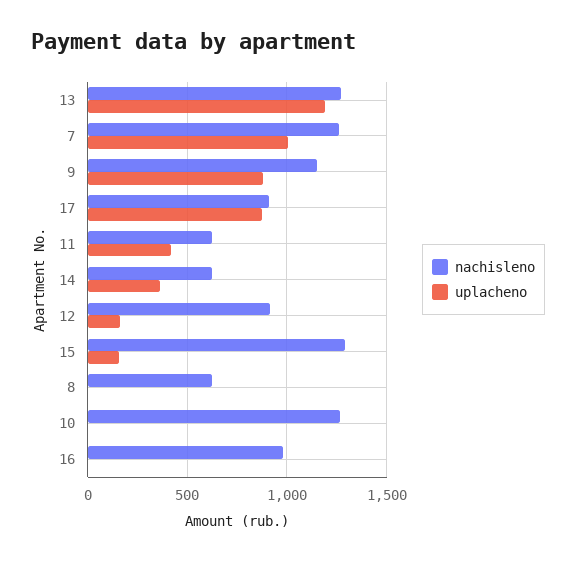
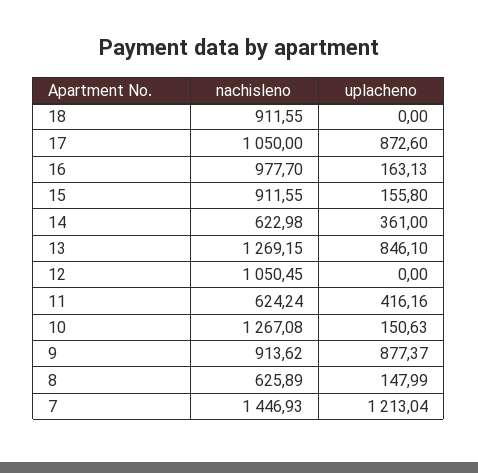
uplacheno, 13: 1200 -> 846.1
nachisleno, 7: 1250 -> 1446.93
uplacheno, 7: 1000 -> 1213.04
nachisleno, 9: 1150 -> 913.62
nachisleno, 17: 900 -> 1050
nachisleno, 12: 900 -> 1050.45
uplacheno, 12: 150 -> 0
nachisleno, 15: 1300 -> 911.55
uplacheno, 8: 0 -> 147.99
uplacheno, 10: 0 -> 150.63
uplacheno, 16: 0 -> 163.13
nachisleno, 18: none -> 911.55
uplacheno, 18: none -> 0

